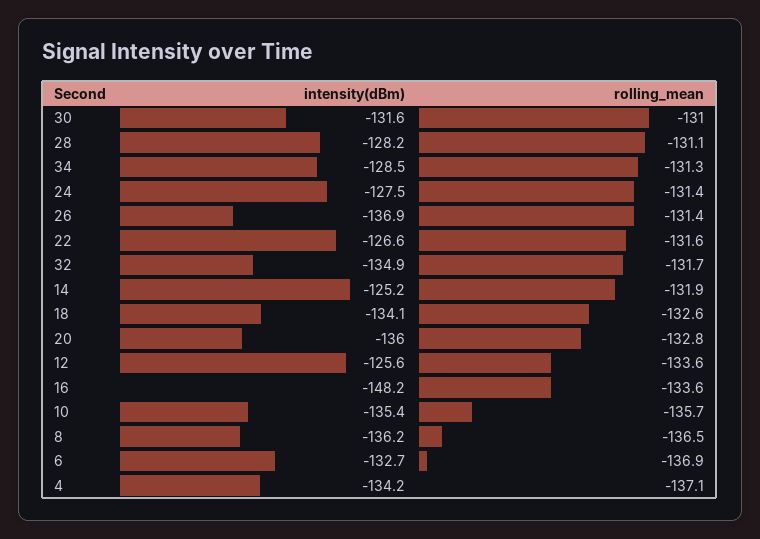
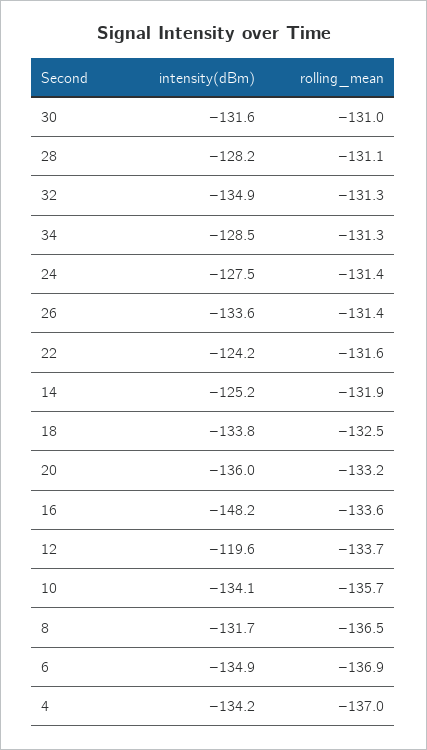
intensity(dBm), 26: -136.9 -> -133.6
intensity(dBm), 22: -126.6 -> -124.2
rolling_mean, 32: -131.7 -> -131.3
intensity(dBm), 18: -134.1 -> -133.8
rolling_mean, 18: -132.6 -> -132.5
rolling_mean, 20: -132.8 -> -133.2
intensity(dBm), 12: -125.6 -> -119.6
rolling_mean, 12: -133.6 -> -133.7
intensity(dBm), 10: -135.4 -> -134.1
intensity(dBm), 8: -136.2 -> -131.7
intensity(dBm), 6: -132.7 -> -134.9
rolling_mean, 4: -137.1 -> -137

